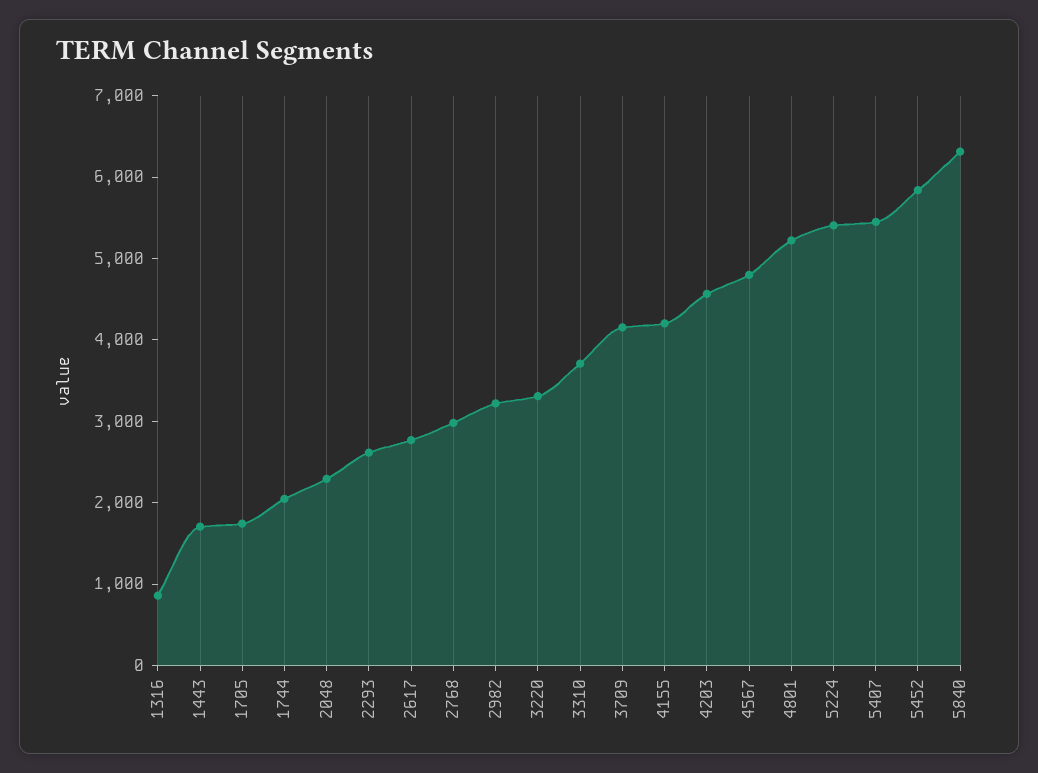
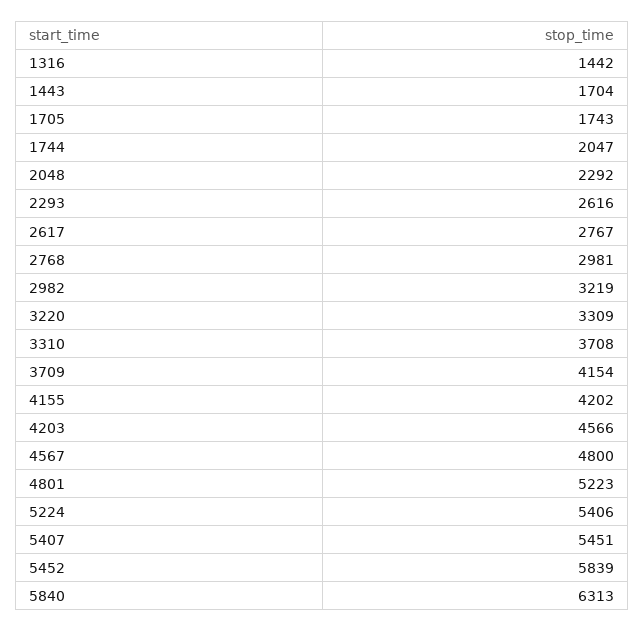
1316: 800 -> 1442

